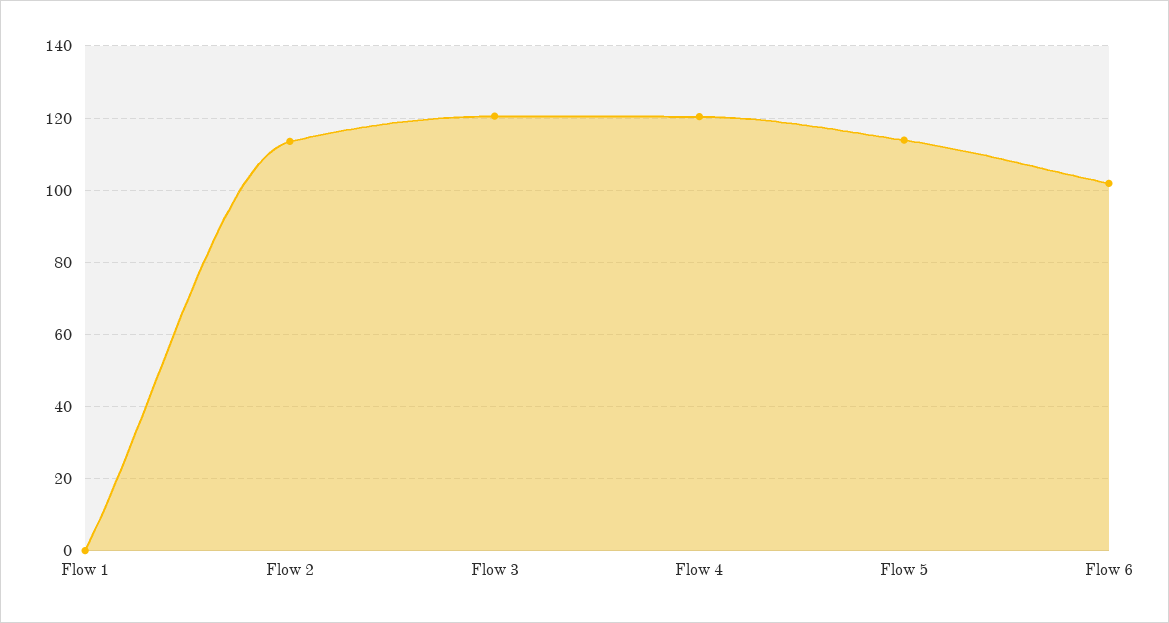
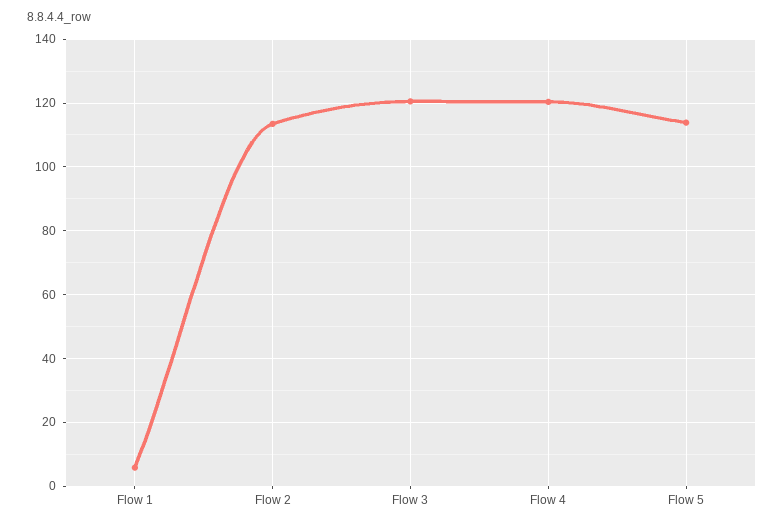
Flow 1: 0 -> 6
Flow 6: 102 -> none

